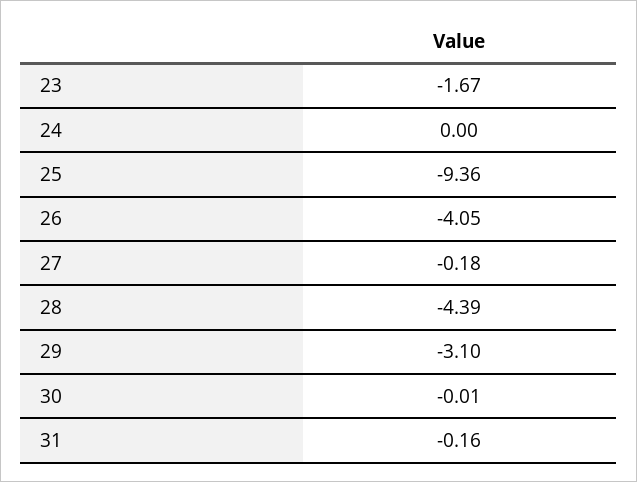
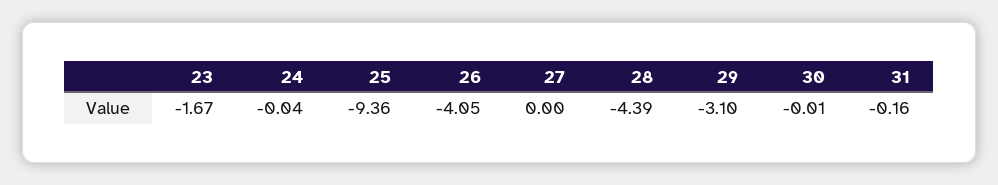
24: 0 -> -0.04
27: -0.18 -> 0

